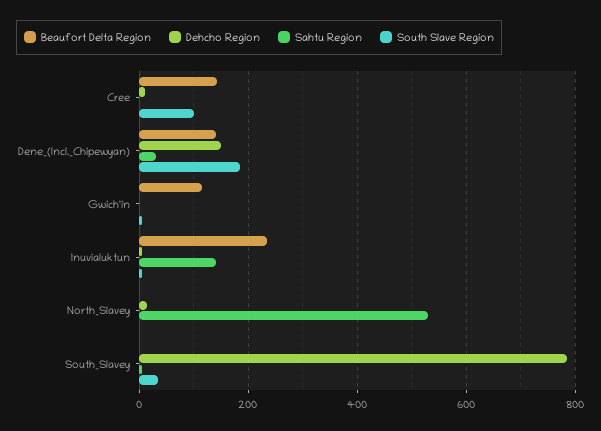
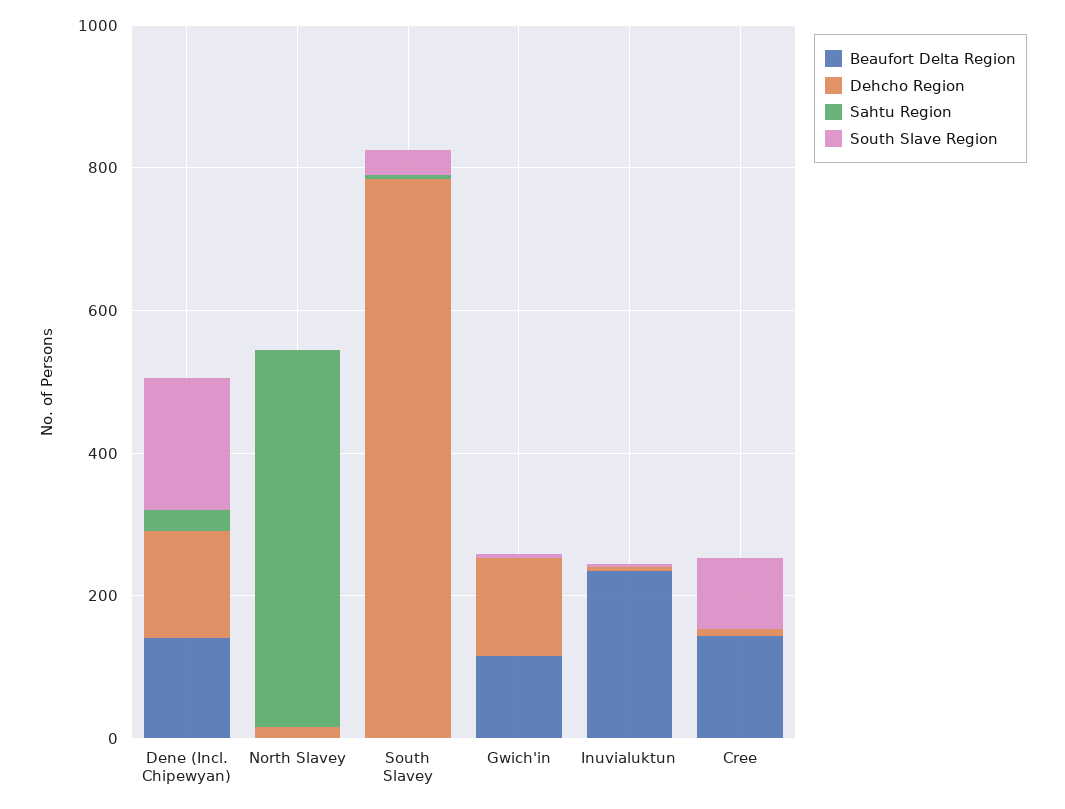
Dehcho Region, Gwich'in: 0 -> 150
Sahtu Region, Inuvialuktun: 140 -> 0

